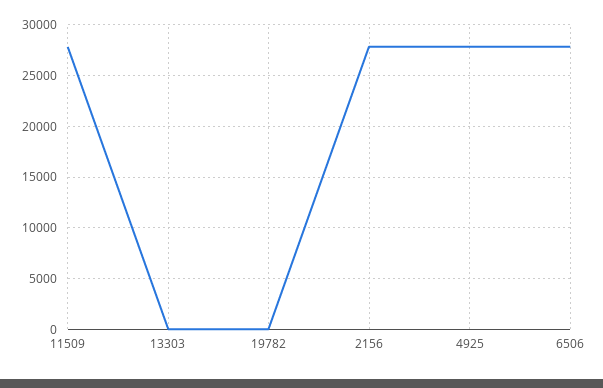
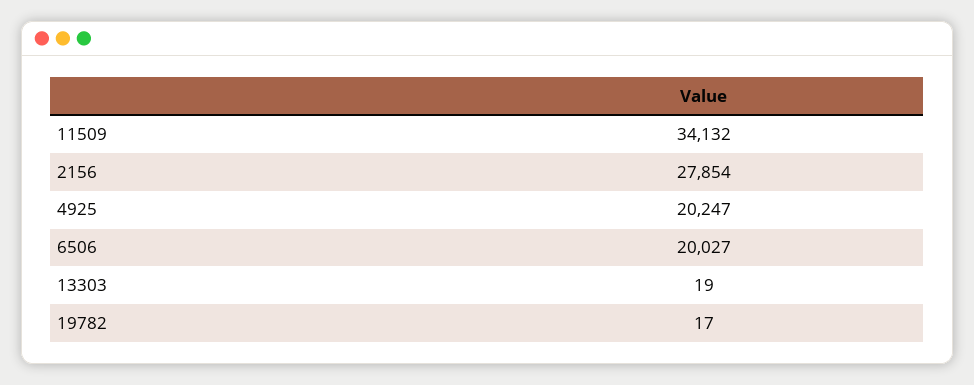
11509: 28000 -> 34132
4925: 28000 -> 20247
6506: 28000 -> 20027

